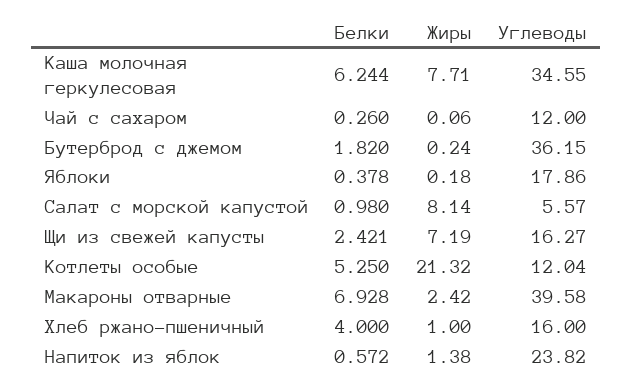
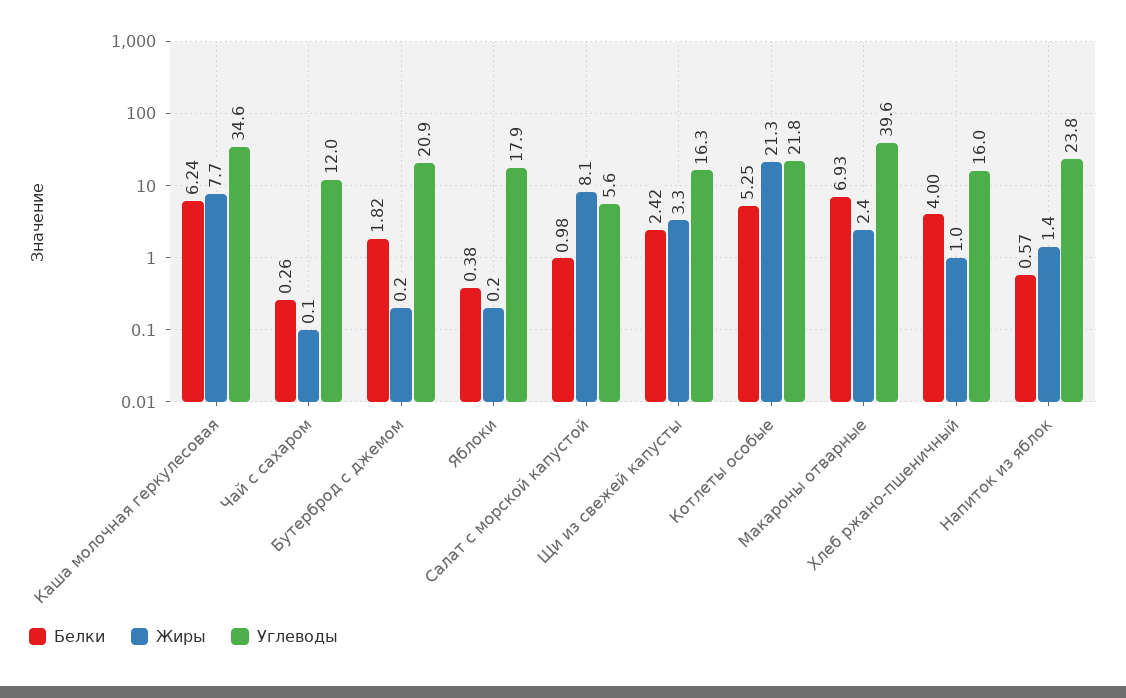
Углеводы, Бутерброд с джемом: 36.15 -> 20.9
Жиры, Щи из свежей капусты: 7.19 -> 3.3
Углеводы, Котлеты особые: 12.04 -> 21.8

